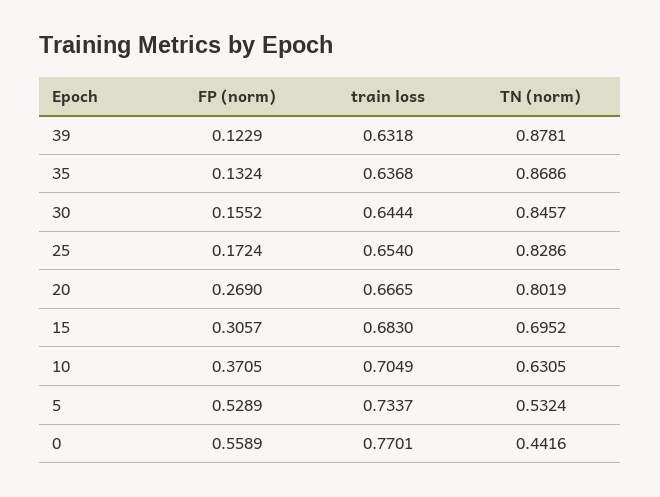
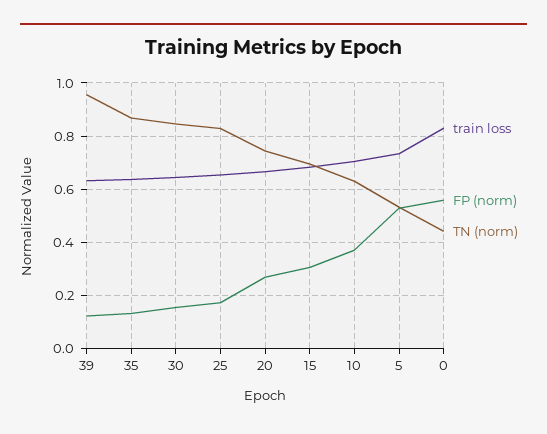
TN (norm), 39: 0.8781 -> 0.95
TN (norm), 20: 0.8019 -> 0.75
train loss, 0: 0.7701 -> 0.825

